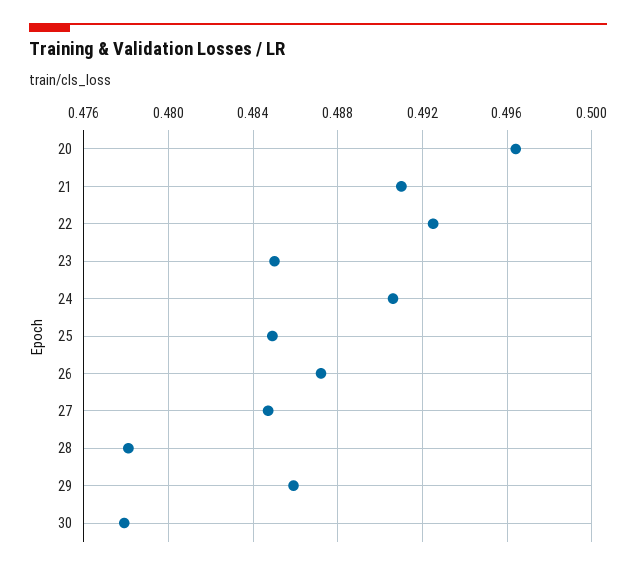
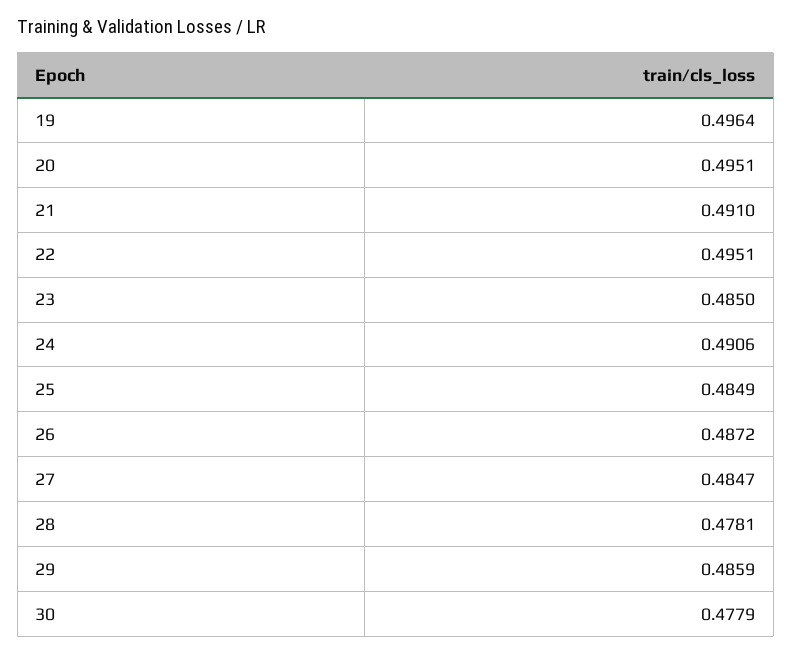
20: 0.4965 -> 0.4951
22: 0.4925 -> 0.4951
19: none -> 0.4964

